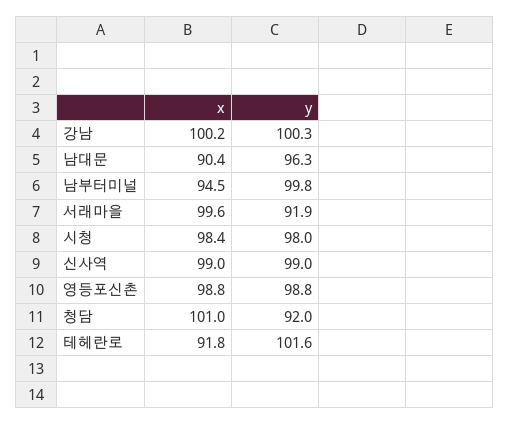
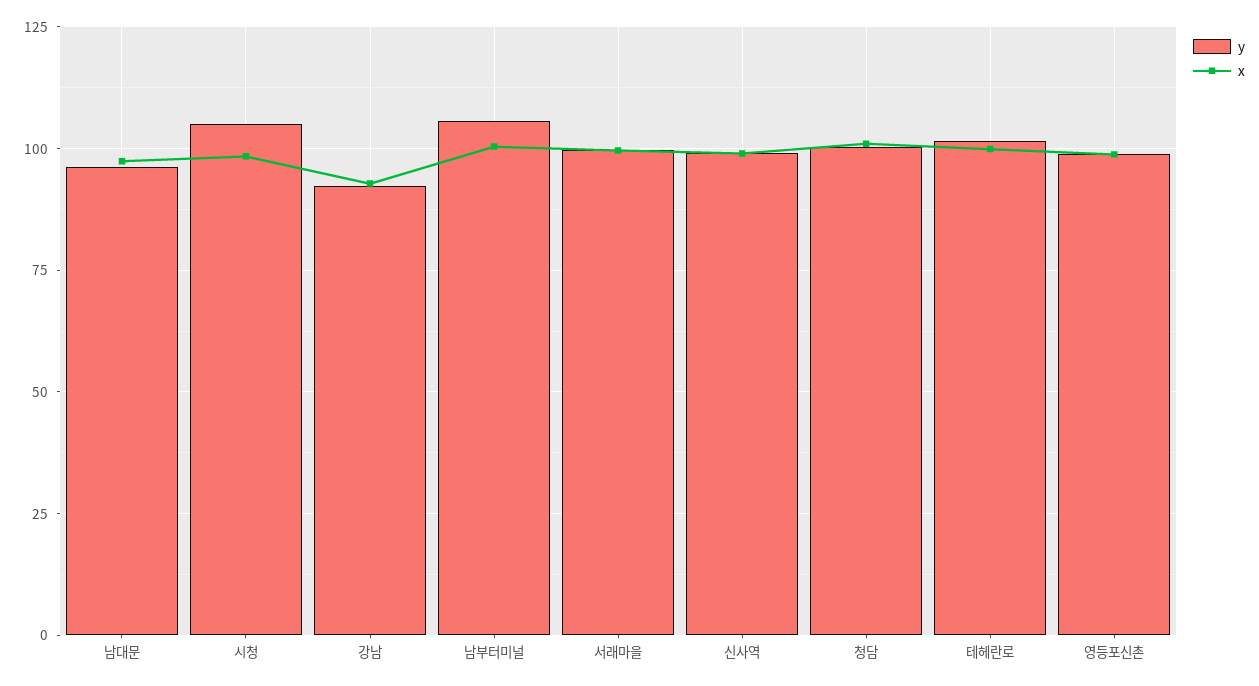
x, 강남: 100.2 -> 92.5
y, 강남: 100.3 -> 92.5
x, 남대문: 90.4 -> 97.5
x, 남부터미널: 94.5 -> 100
y, 남부터미널: 99.8 -> 105
y, 서래마을: 91.9 -> 100
y, 시청: 98 -> 105
y, 청담: 92 -> 100
x, 테헤란로: 91.8 -> 100

